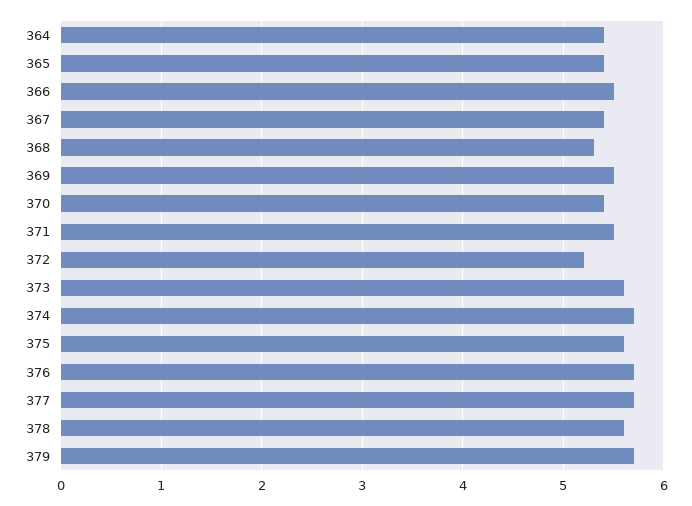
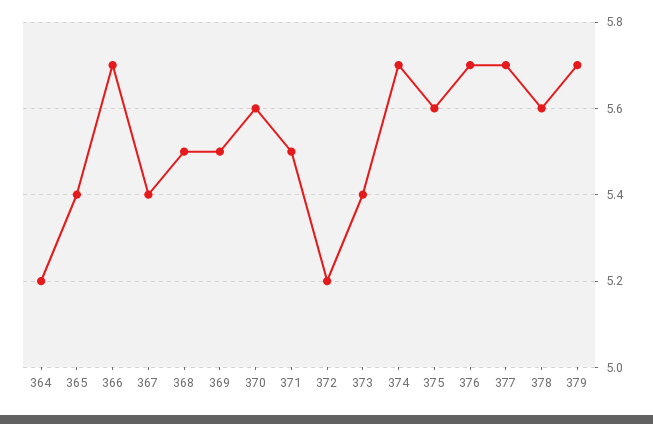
364: 5.4 -> 5.2
366: 5.5 -> 5.7
368: 5.3 -> 5.5
370: 5.4 -> 5.6
373: 5.6 -> 5.4

